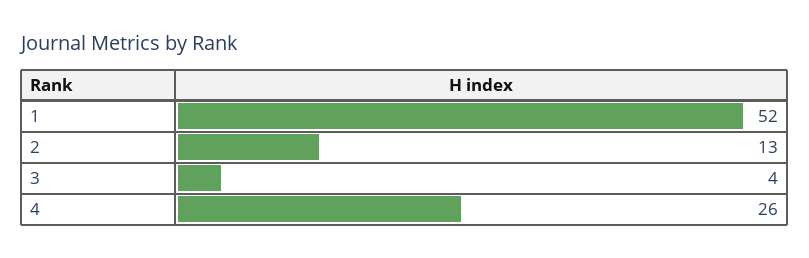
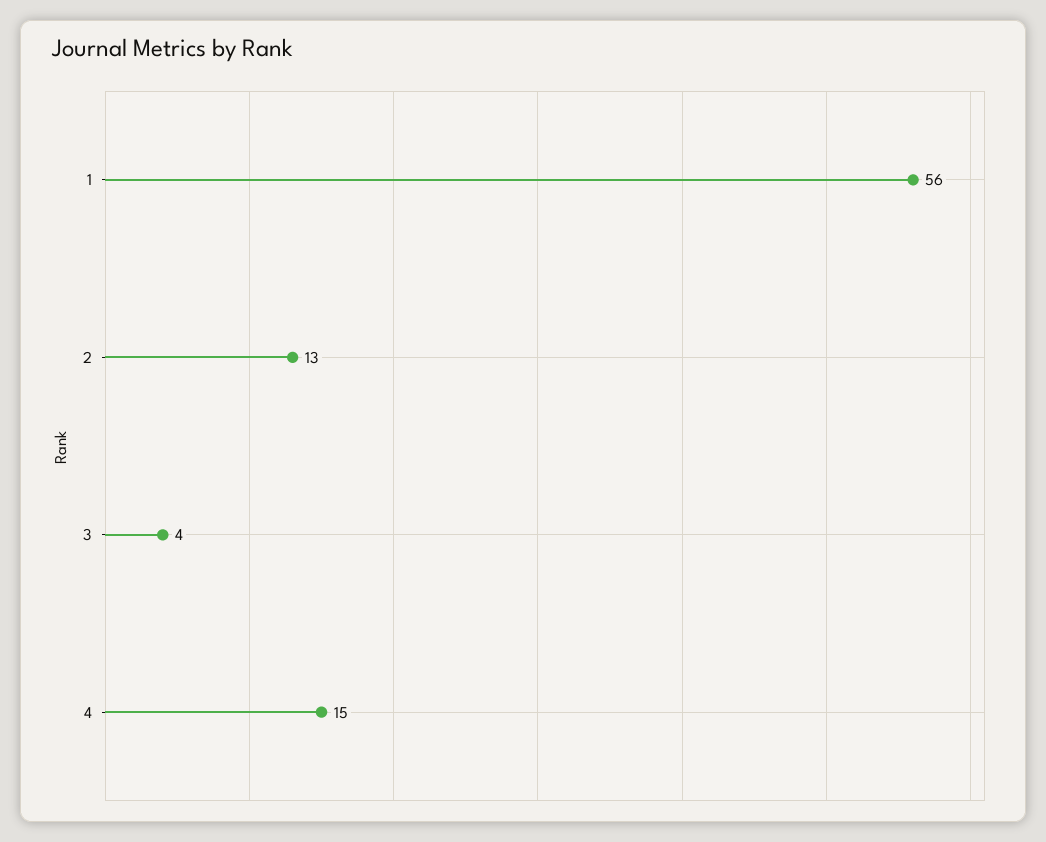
1: 52 -> 56
4: 26 -> 15

